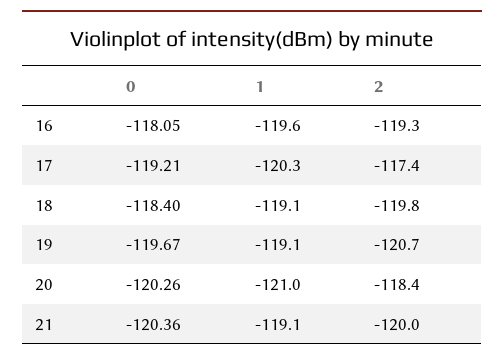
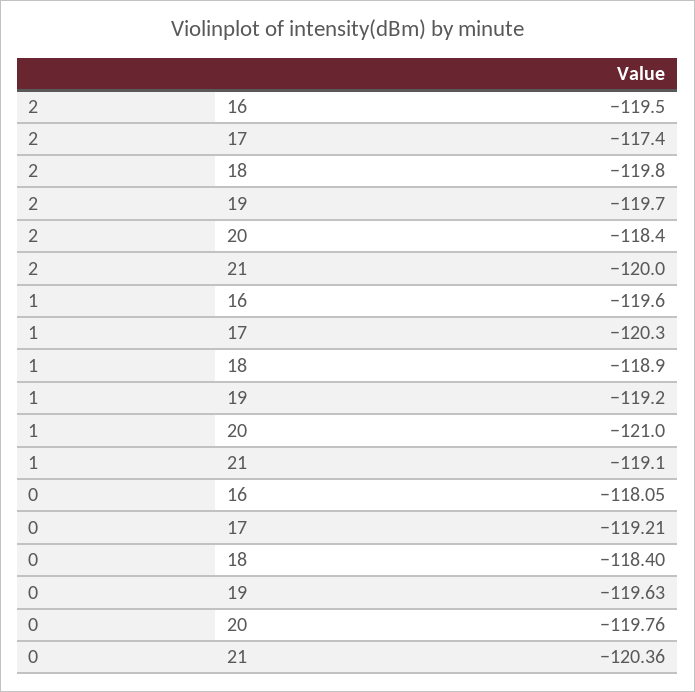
2, 16: -119.3 -> -119.5
1, 18: -119.1 -> -118.9
0, 19: -119.67 -> -119.63
1, 19: -119.1 -> -119.2
2, 19: -120.7 -> -119.7
0, 20: -120.26 -> -119.76

